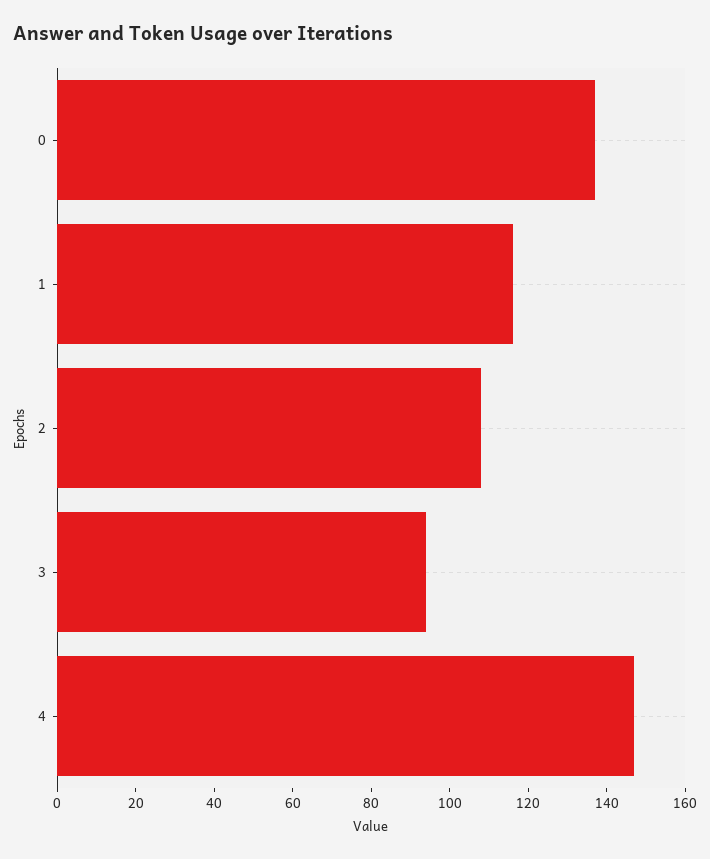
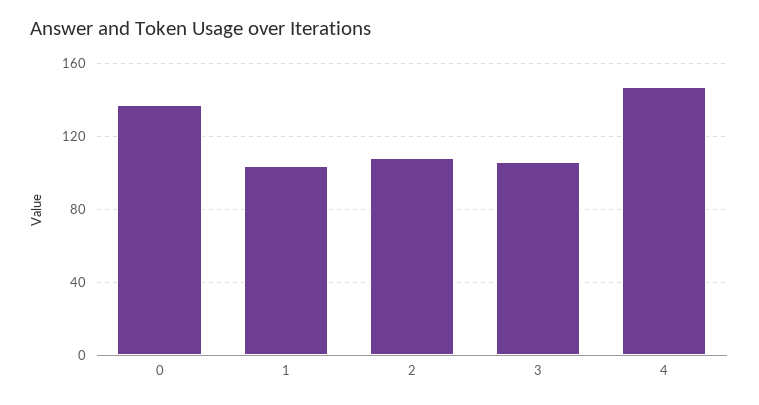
1: 115 -> 105
3: 95 -> 105

